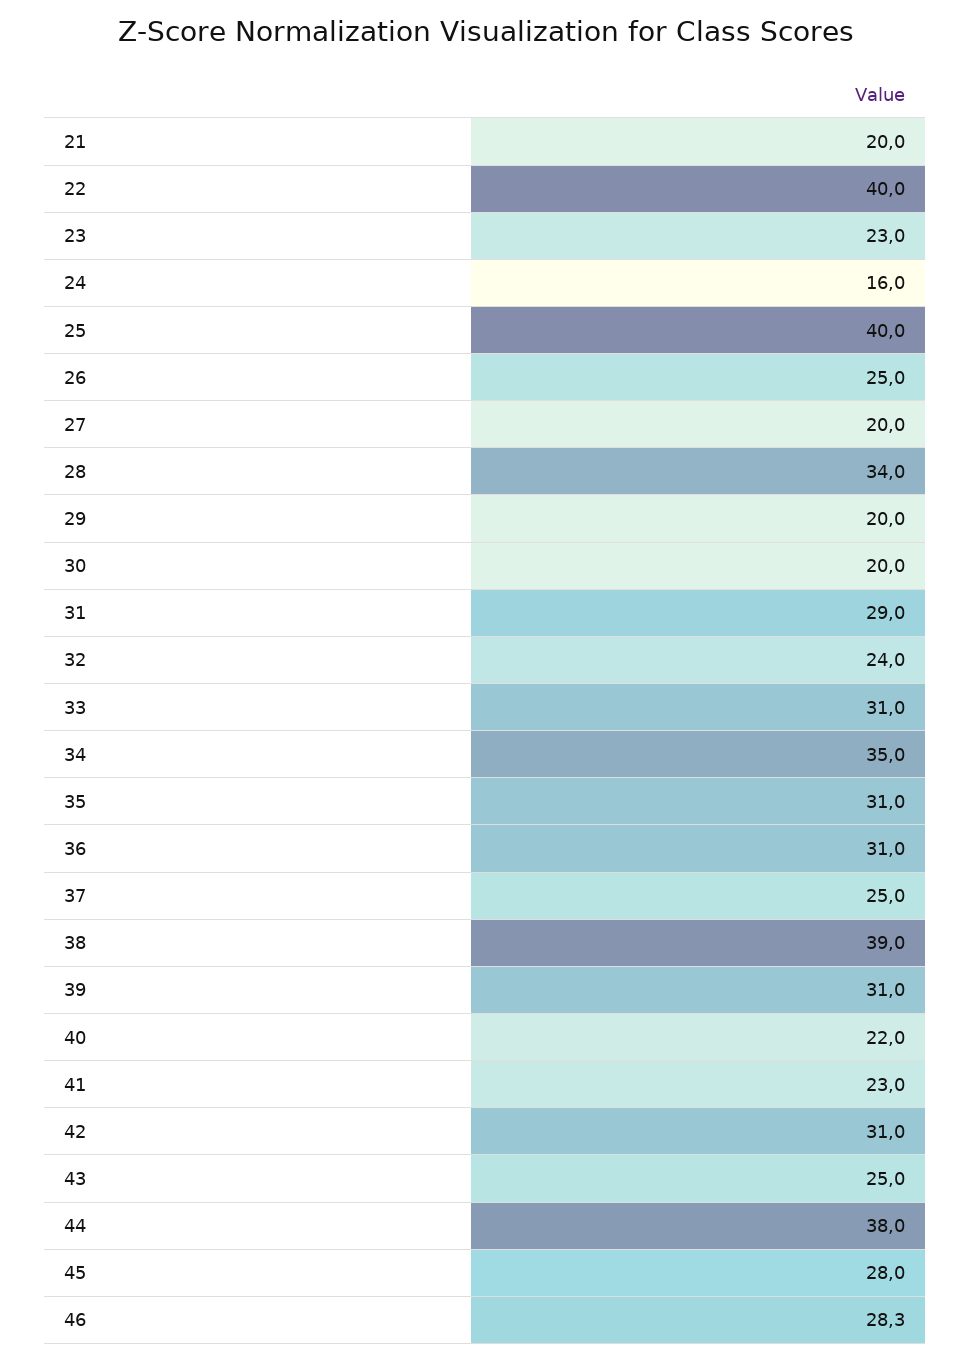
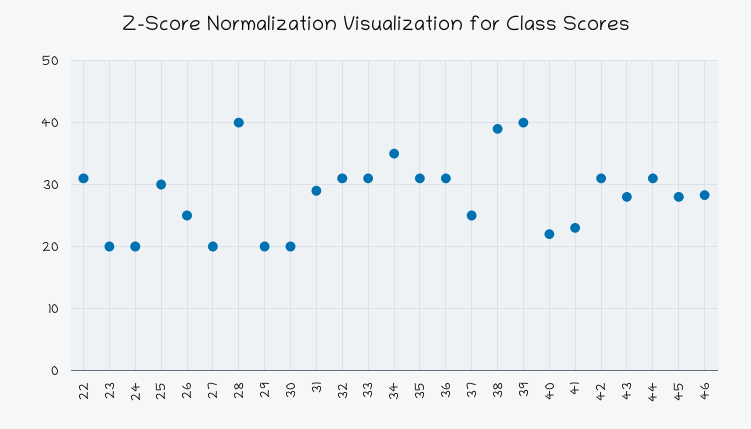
21: 20 -> none
22: 40 -> 31
23: 23 -> 20
24: 16 -> 20
25: 40 -> 30
28: 34 -> 40
32: 24 -> 31
39: 31 -> 40
43: 25 -> 28
44: 38 -> 31

